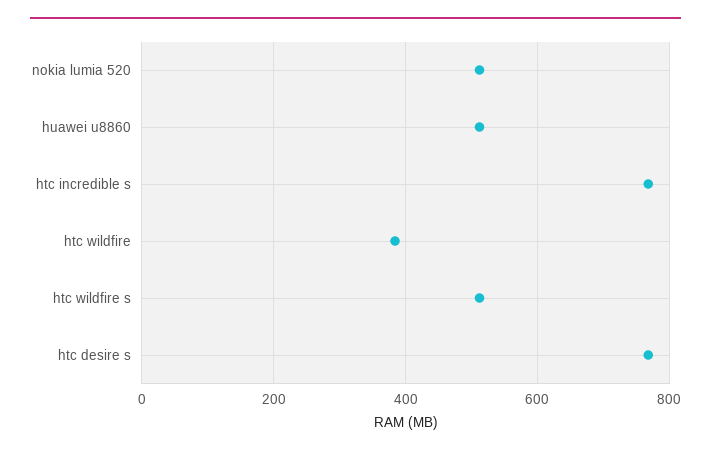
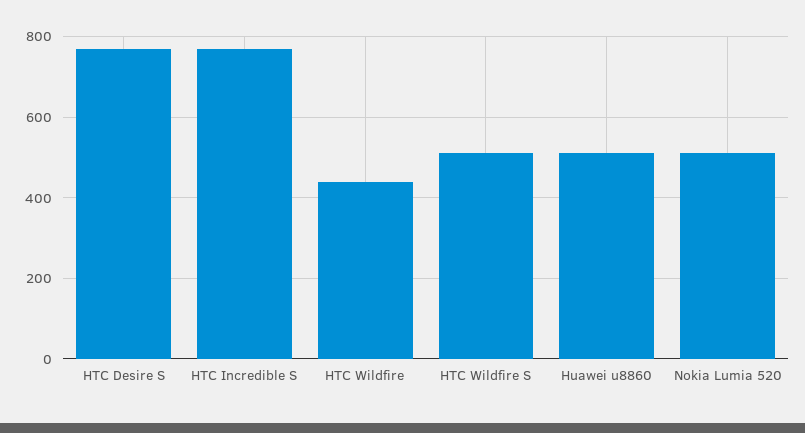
htc wildfire: 380 -> 440

